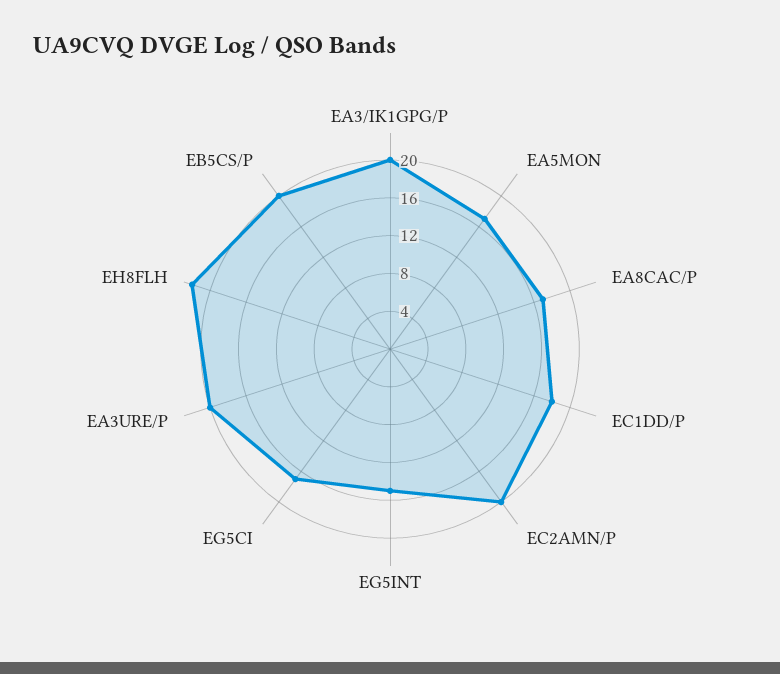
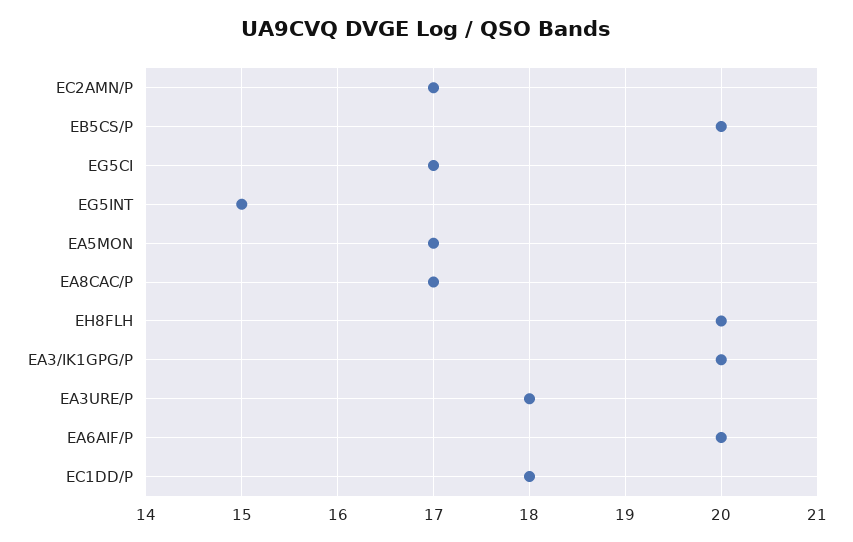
EC2AMN/P: 20 -> 17
EA3URE/P: 20 -> 18
EH8FLH: 22 -> 20
EA6AIF/P: none -> 20

